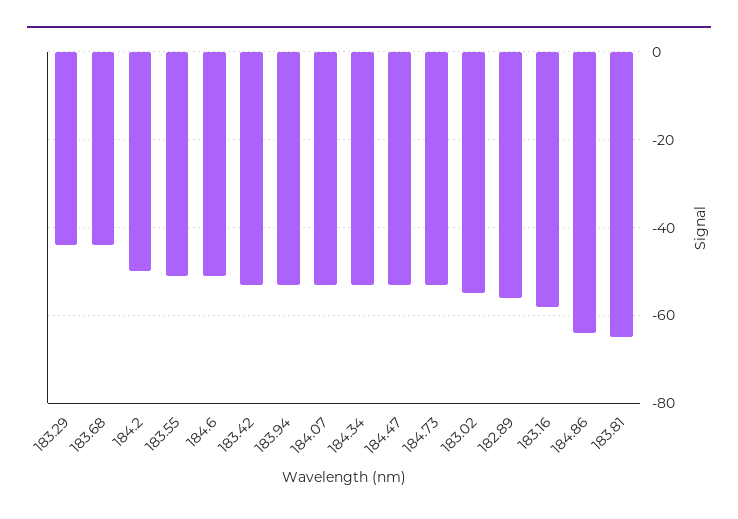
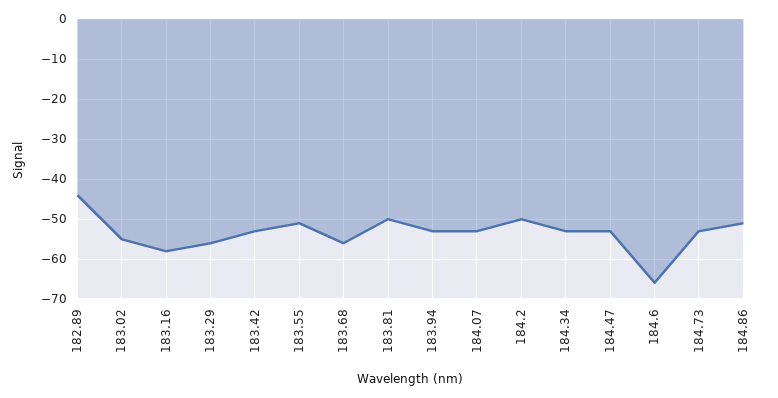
183.29: -45 -> -55
183.68: -45 -> -55
184.6: -50 -> -65
182.89: -55 -> -45
184.86: -65 -> -50
183.81: -65 -> -50

